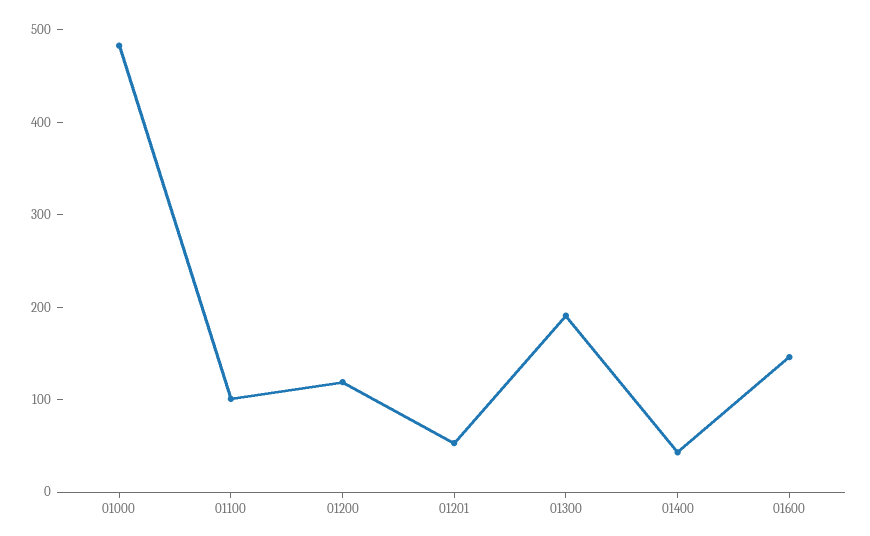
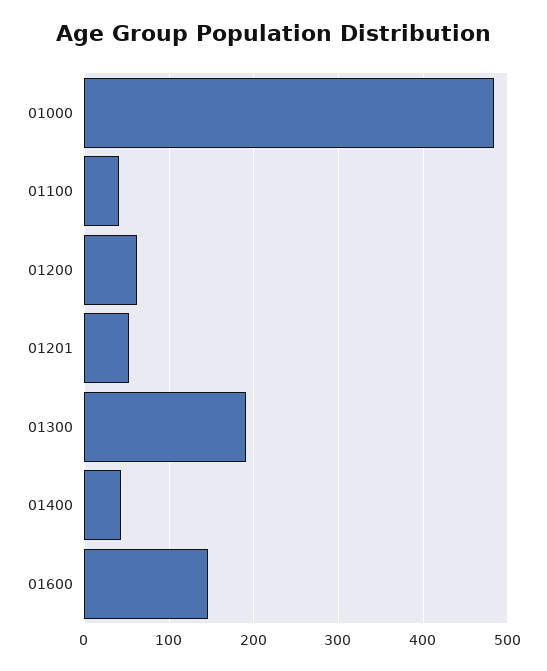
01100: 100 -> 40
01200: 120 -> 60

